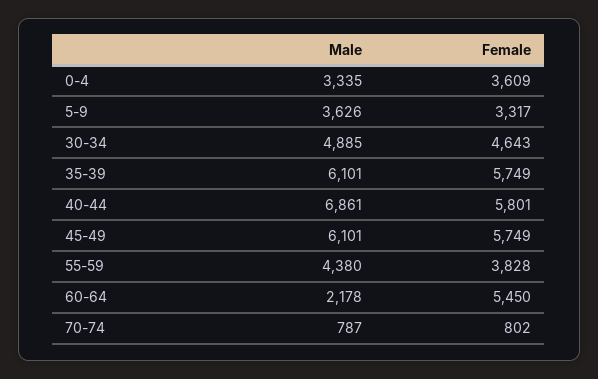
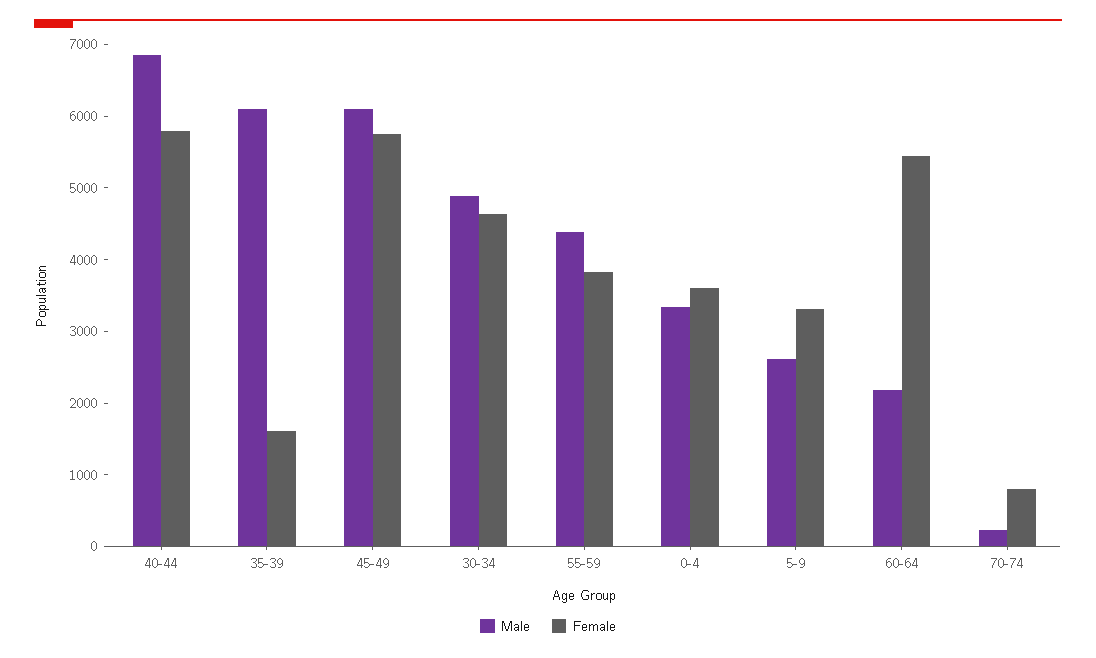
Male, 5-9: 3626 -> 2600
Female, 35-39: 5749 -> 1600
Male, 70-74: 787 -> 200

